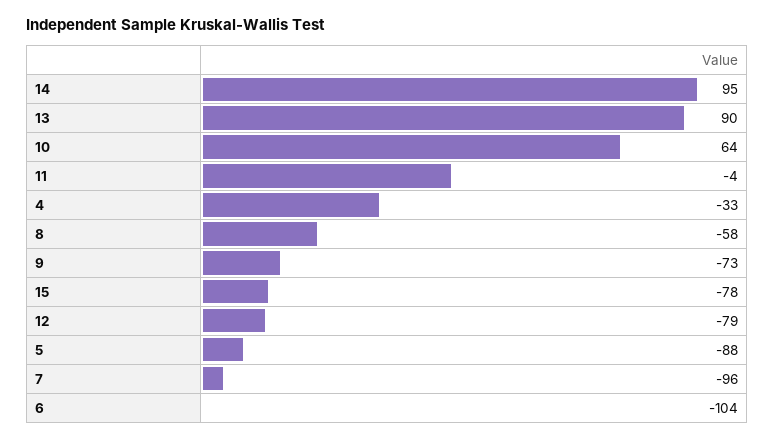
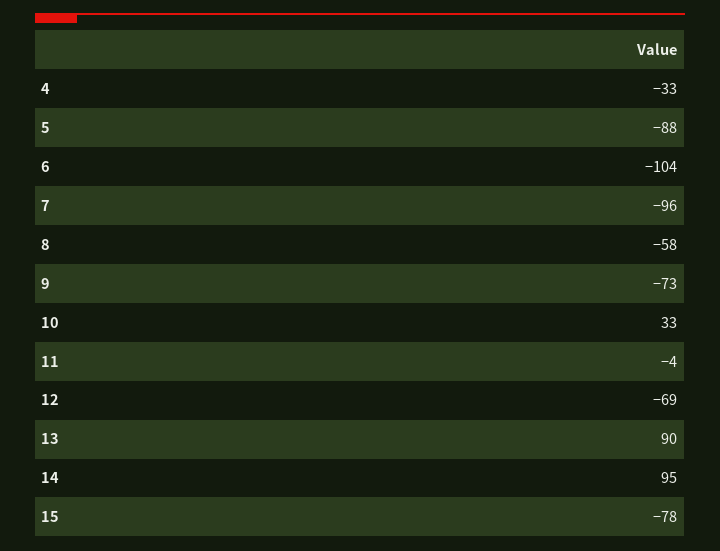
10: 64 -> 33
12: -79 -> -69

